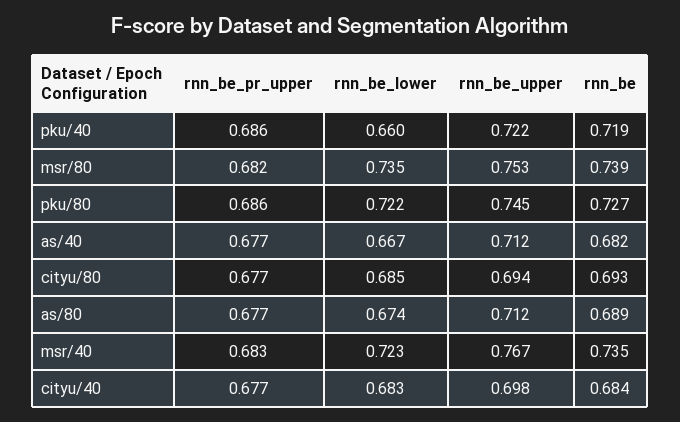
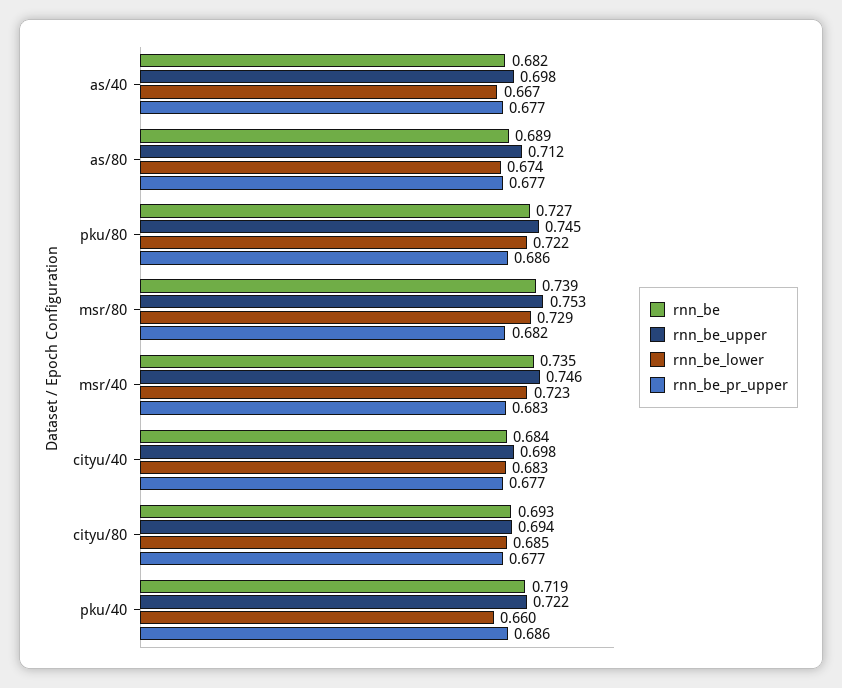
rnn_be_lower, msr/80: 0.735 -> 0.729
rnn_be_upper, as/40: 0.712 -> 0.698
rnn_be_upper, msr/40: 0.767 -> 0.746

